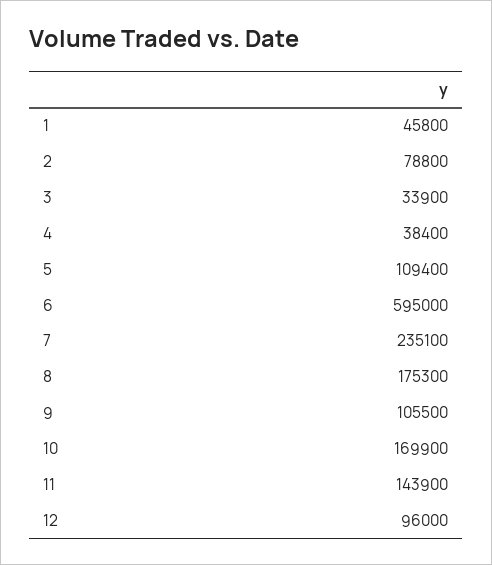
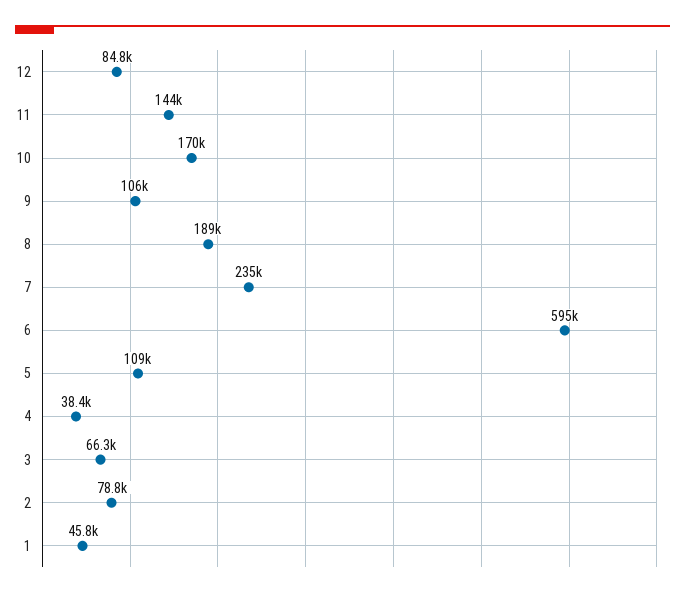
3: 33900 -> 66300
8: 175300 -> 189000
12: 96000 -> 84800

